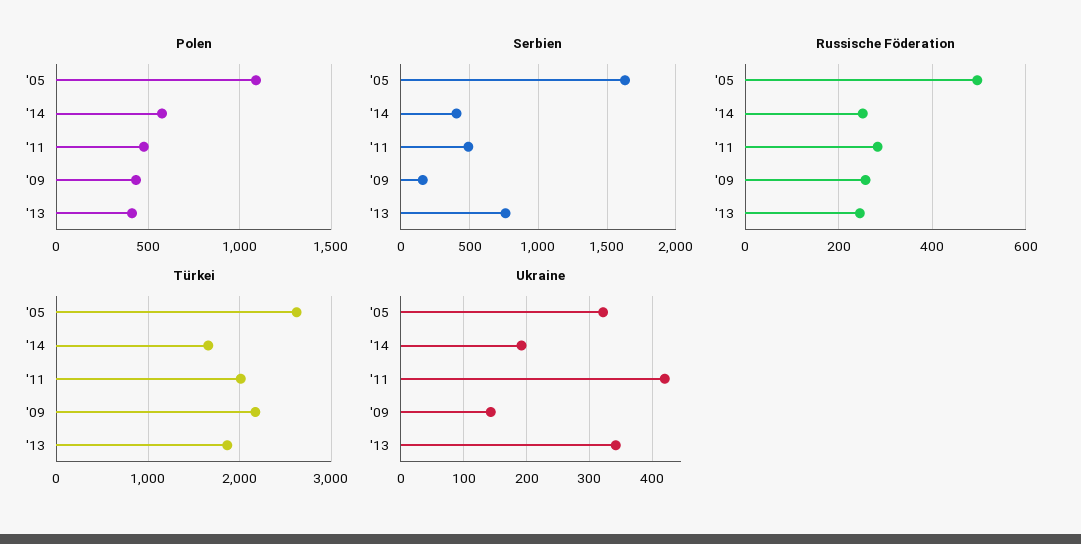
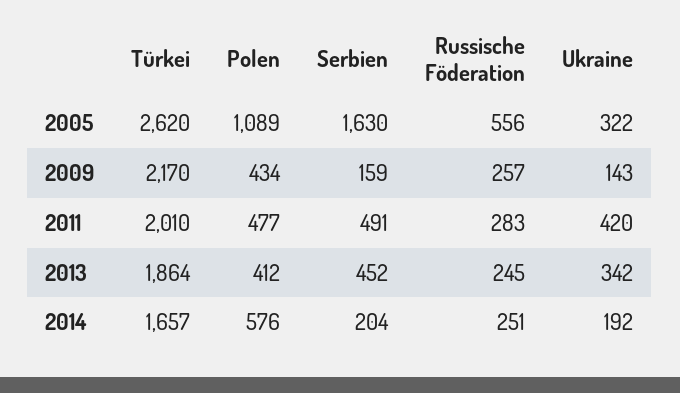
Serbien, '14: 400 -> 204
Serbien, '13: 750 -> 452
Russische Föderation, '05: 500 -> 556

